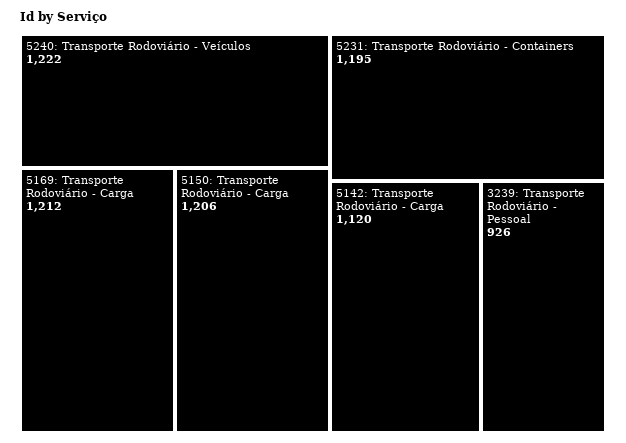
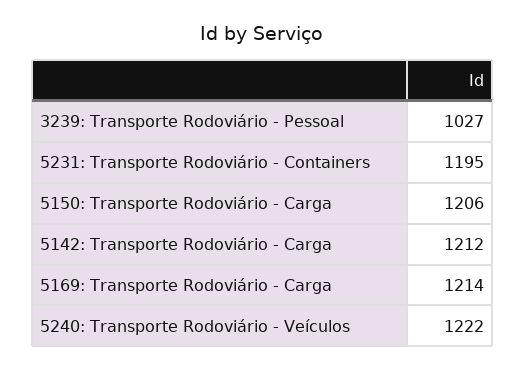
5169: Transporte Rodoviário - Carga: 1212 -> 1214
5142: Transporte Rodoviário - Carga: 1120 -> 1212
3239: Transporte Rodoviário - Pessoal: 926 -> 1027

